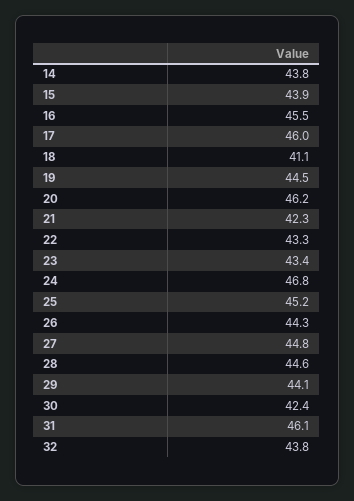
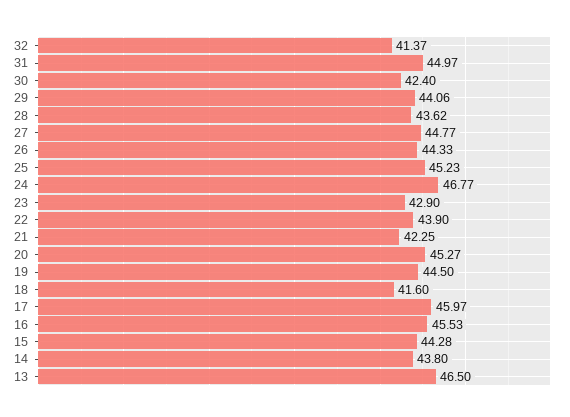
15: 43.9 -> 44.28
18: 41.1 -> 41.6
20: 46.2 -> 45.27
22: 43.3 -> 43.9
23: 43.4 -> 42.9
28: 44.6 -> 43.62
31: 46.1 -> 44.97
32: 43.8 -> 41.37
13: none -> 46.5

